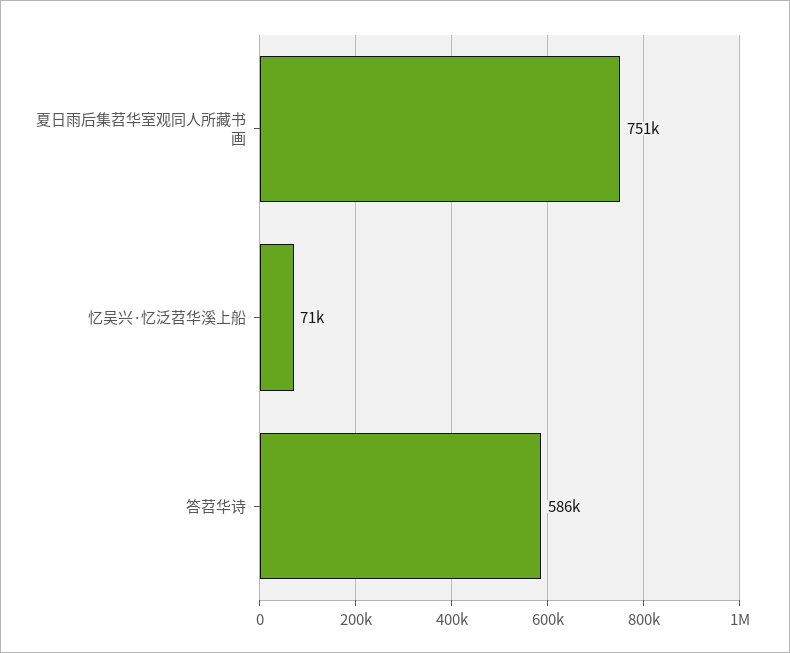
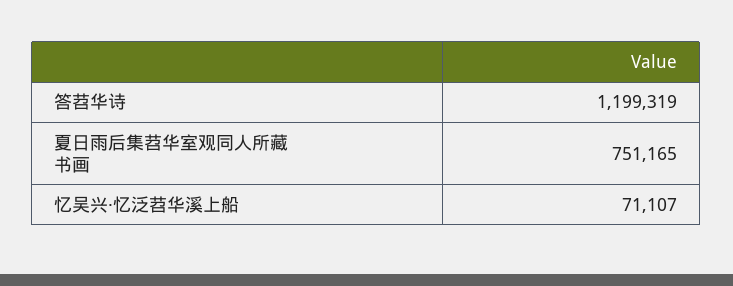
答苕华诗: 586000 -> 1199319

